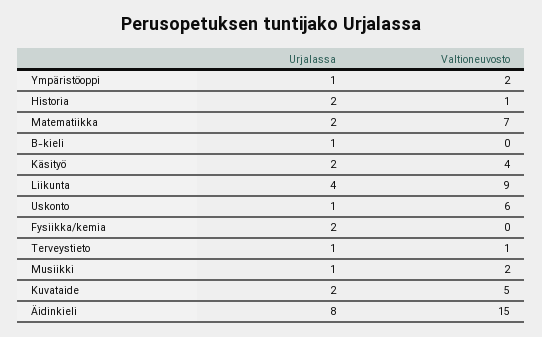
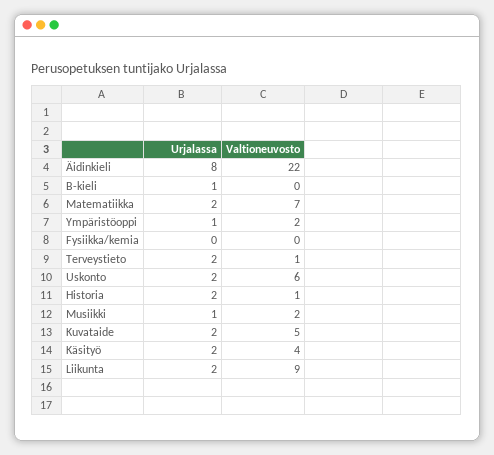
Urjalassa, Liikunta: 4 -> 2
Urjalassa, Uskonto: 1 -> 2
Urjalassa, Fysiikka/kemia: 2 -> 0
Urjalassa, Terveystieto: 1 -> 2
Valtioneuvosto, Äidinkieli: 15 -> 22

